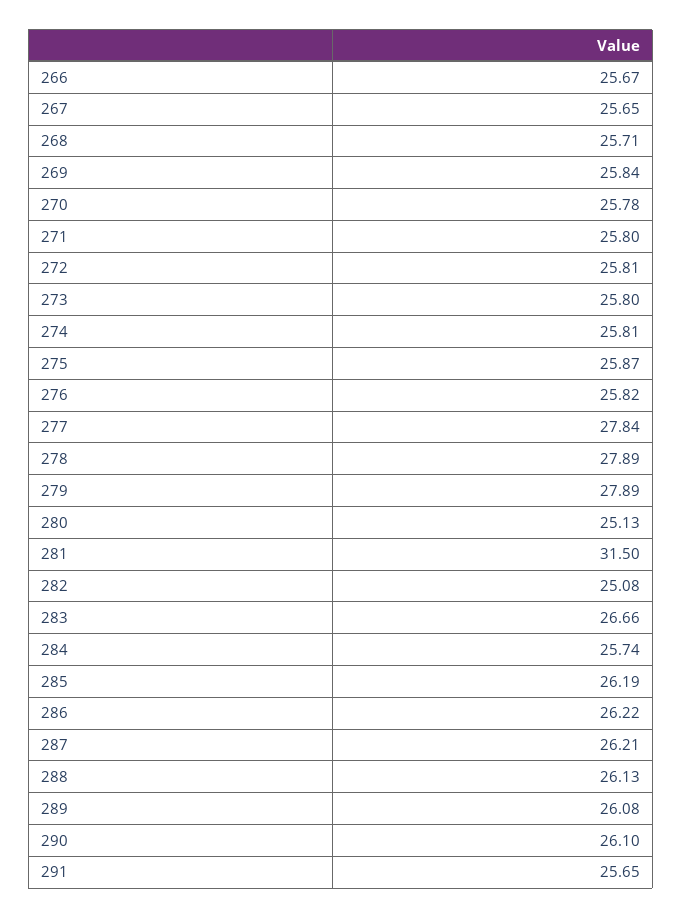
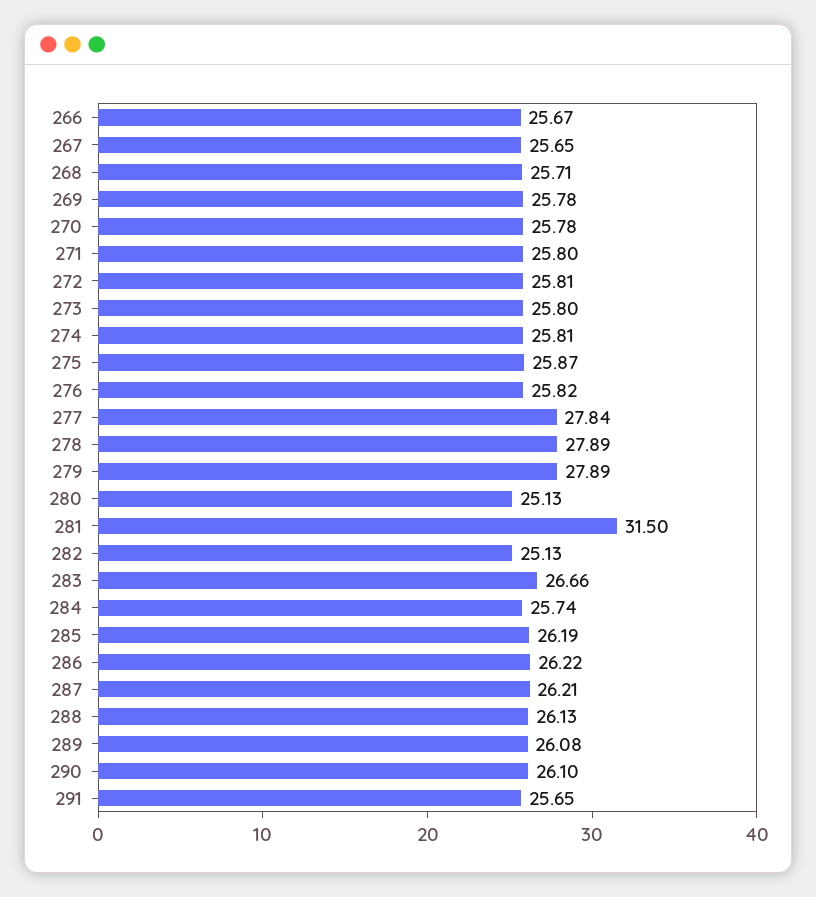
269: 25.84 -> 25.78
282: 25.08 -> 25.13

